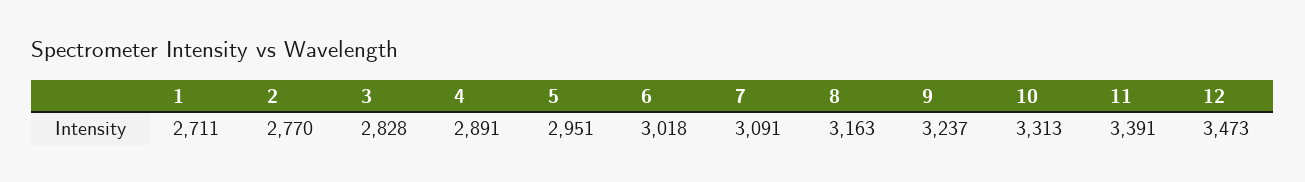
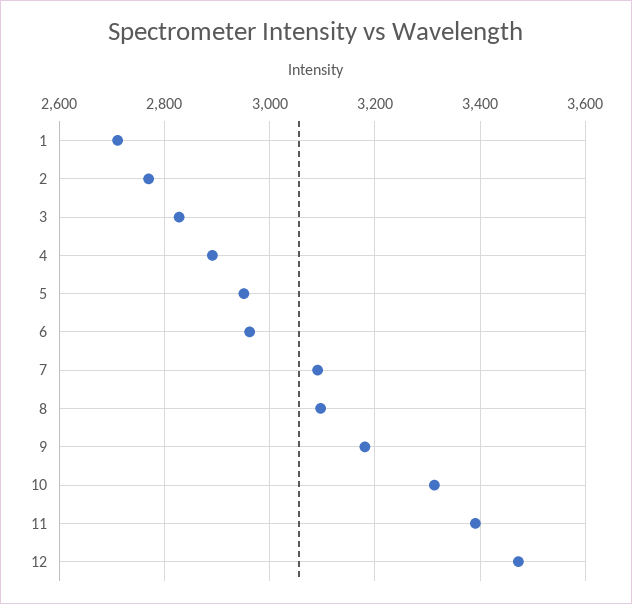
6: 3018 -> 2960
8: 3163 -> 3100
9: 3237 -> 3180

